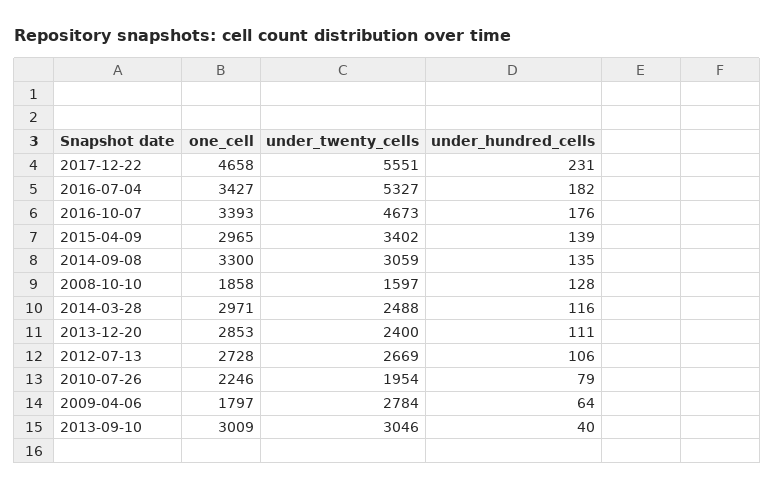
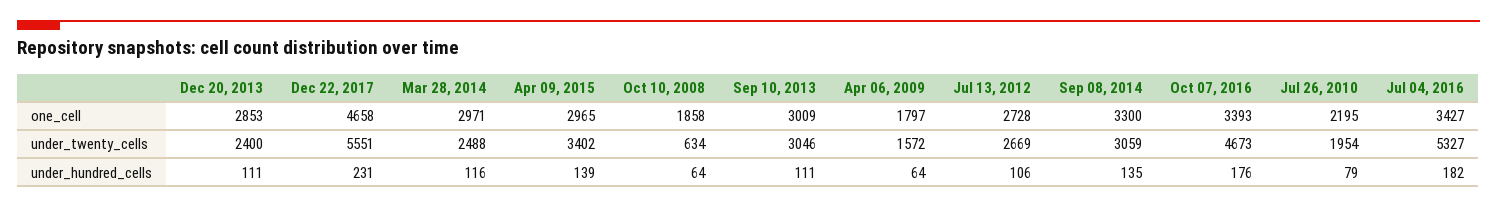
under_twenty_cells, 2008-10-10: 1597 -> 634
under_hundred_cells, 2008-10-10: 128 -> 64
one_cell, 2010-07-26: 2246 -> 2195
under_twenty_cells, 2009-04-06: 2784 -> 1572
under_hundred_cells, 2013-09-10: 40 -> 111

